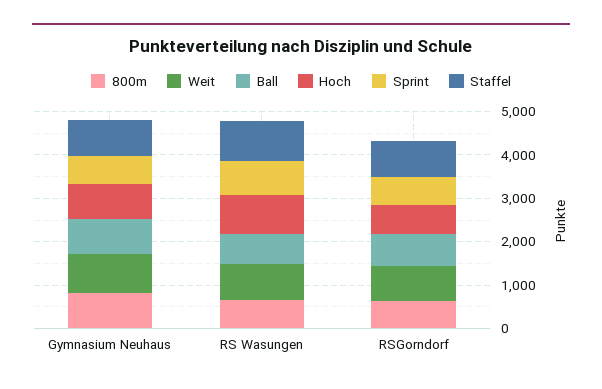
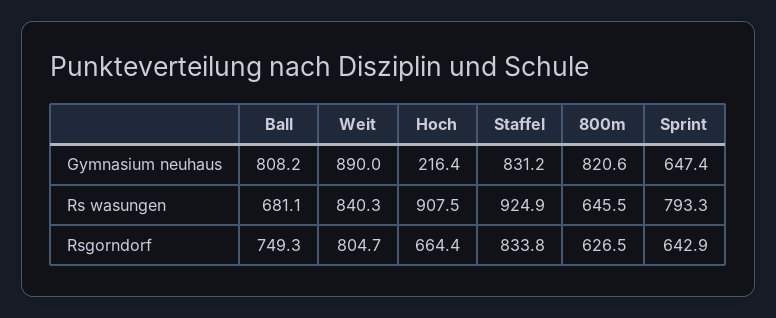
Hoch, Gymnasium Neuhaus: 800 -> 216.4

